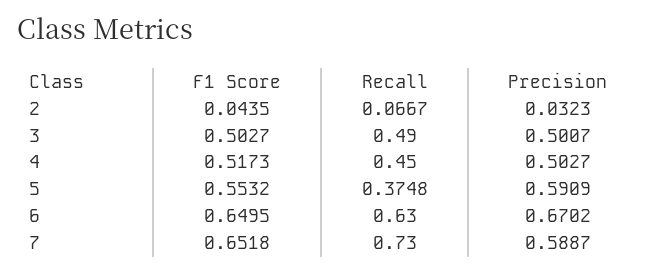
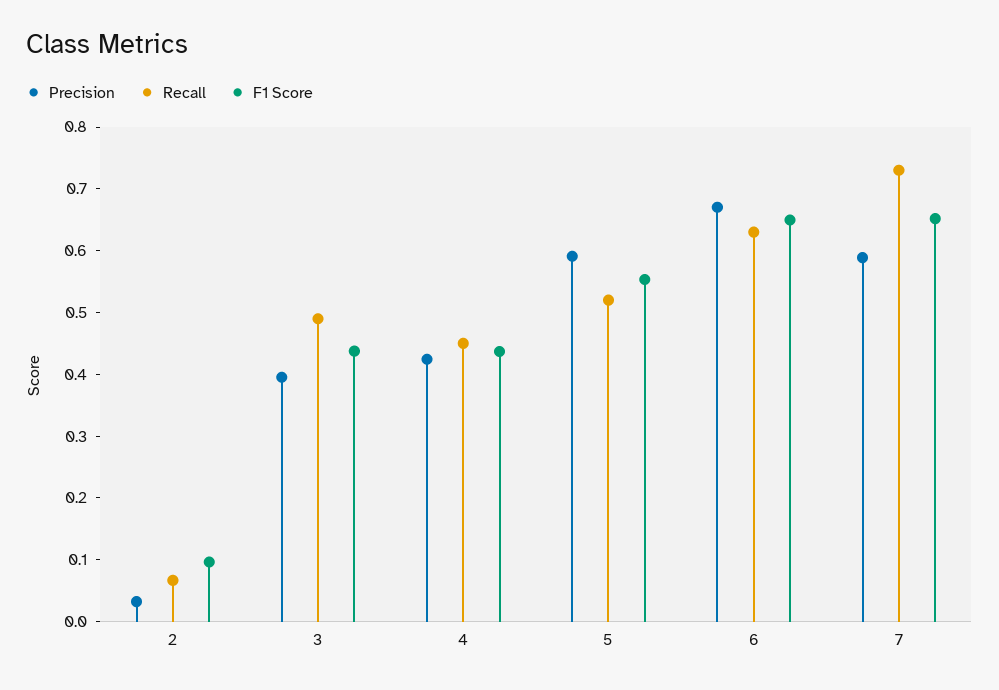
F1 Score, 2: 0.0435 -> 0.1
F1 Score, 3: 0.5027 -> 0.44
Precision, 3: 0.5007 -> 0.4
F1 Score, 4: 0.5173 -> 0.44
Precision, 4: 0.5027 -> 0.42
Recall, 5: 0.3748 -> 0.52

